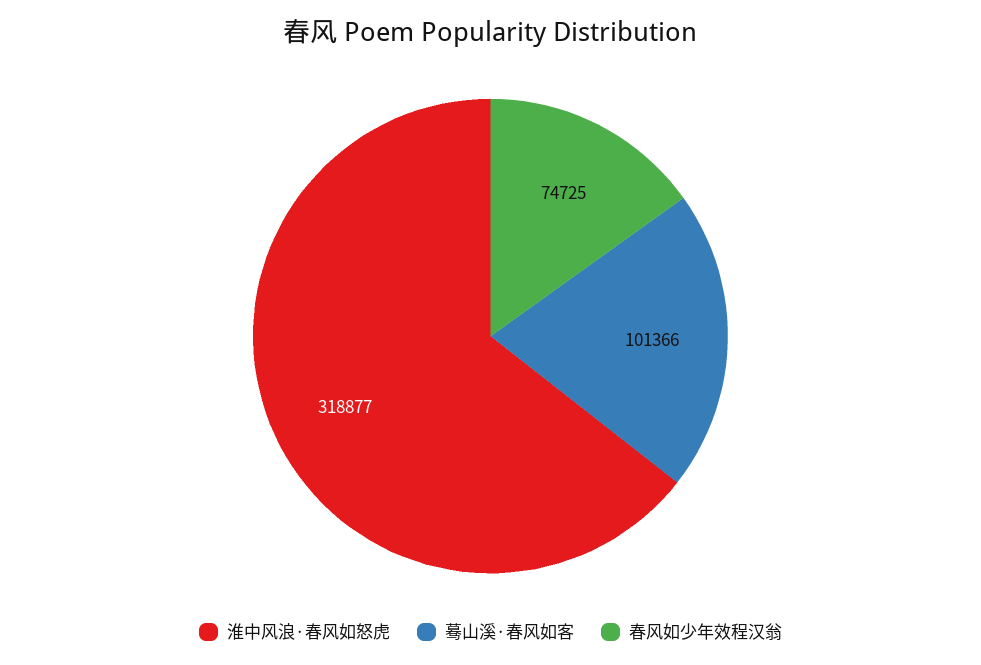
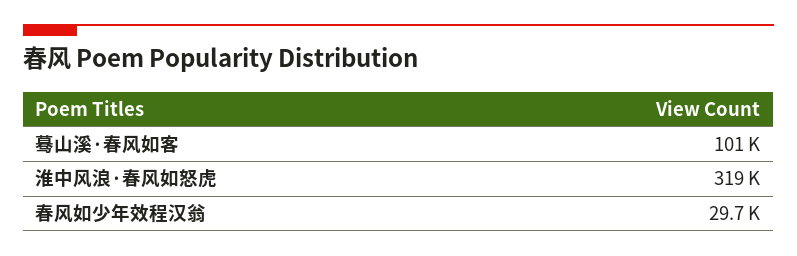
春风如少年效程汉翁: 74725 -> 29700

